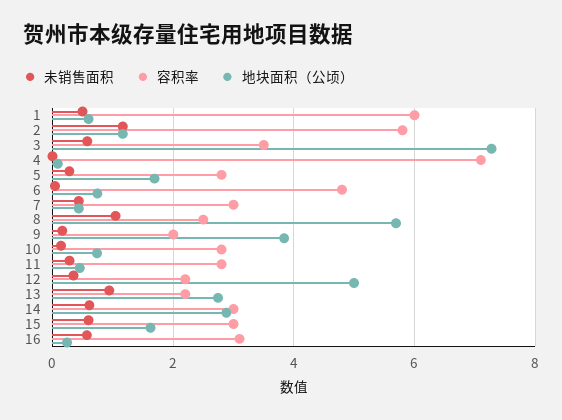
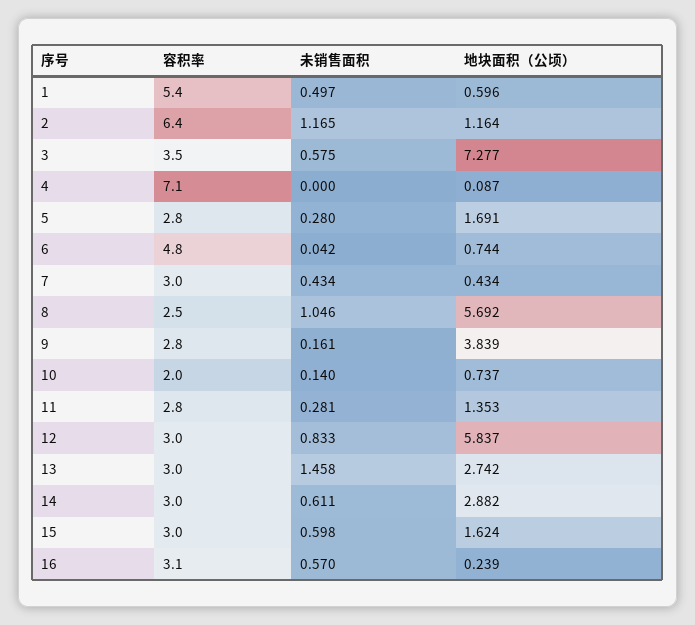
容积率, 1: 6 -> 5.4
容积率, 2: 5.8 -> 6.4
容积率, 9: 2 -> 2.8
容积率, 10: 2.8 -> 2
地块面积（公顷）, 11: 0.4 -> 1.353
未销售面积, 12: 0.4 -> 0.833
容积率, 12: 2.2 -> 3
地块面积（公顷）, 12: 5 -> 5.837
未销售面积, 13: 1 -> 1.458
容积率, 13: 2.2 -> 3

